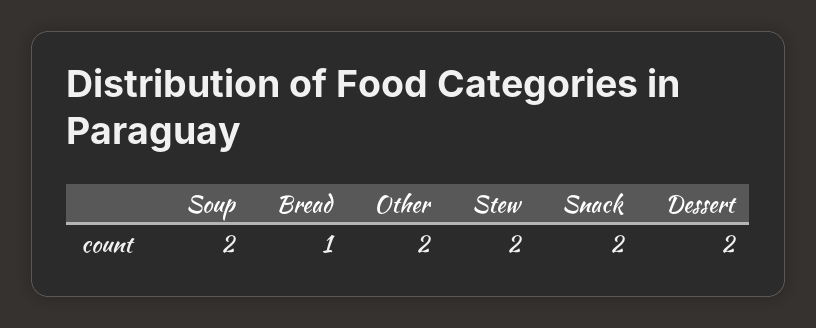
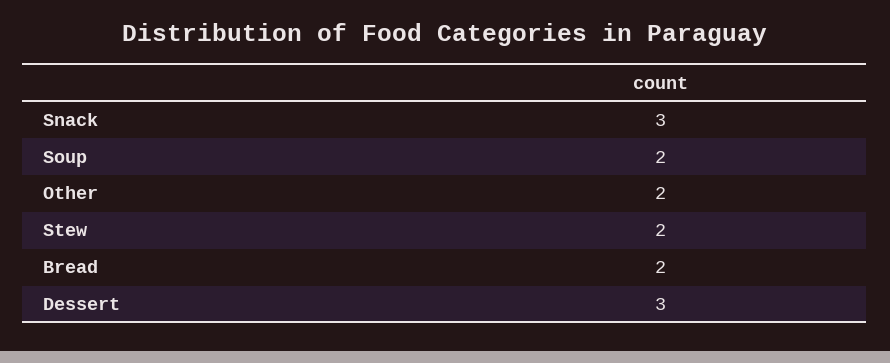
Bread: 1 -> 2
Snack: 2 -> 3
Dessert: 2 -> 3

